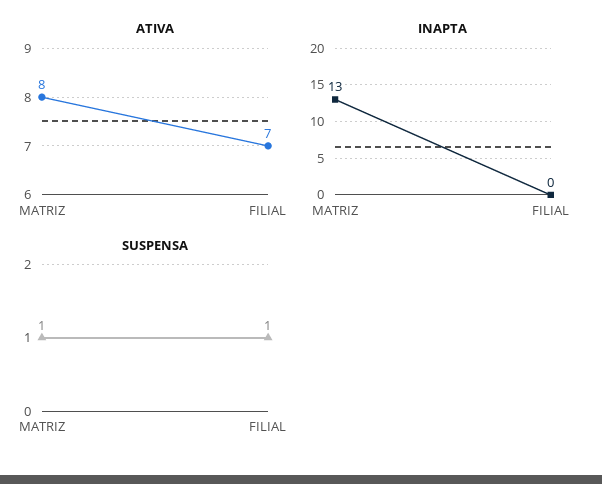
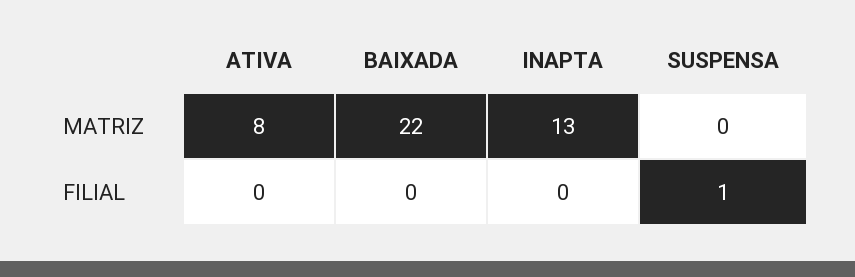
ATIVA, FILIAL: 7 -> 0
SUSPENSA, MATRIZ: 1 -> 0
BAIXADA, MATRIZ: none -> 22
BAIXADA, FILIAL: none -> 0

